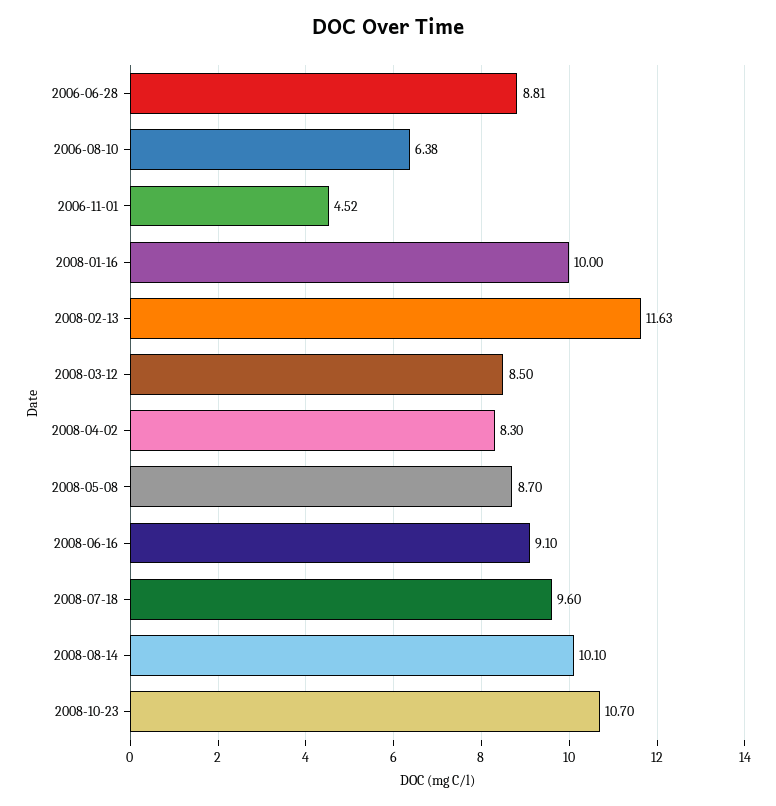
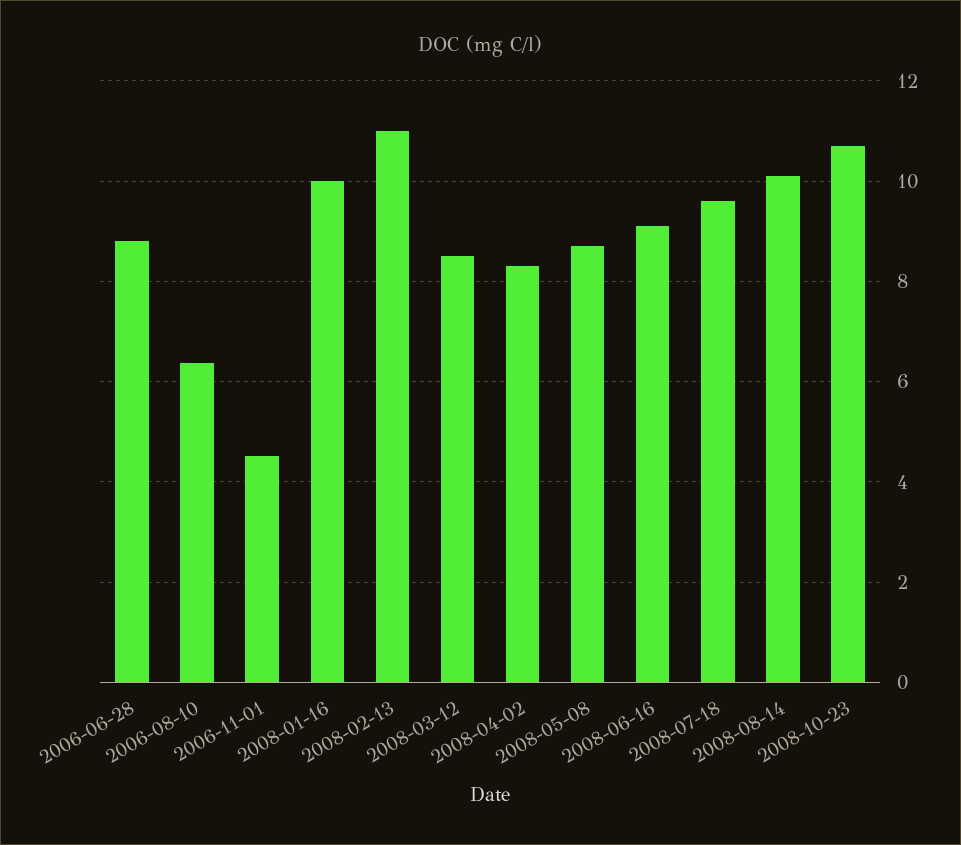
2008-02-13: 11.63 -> 11

